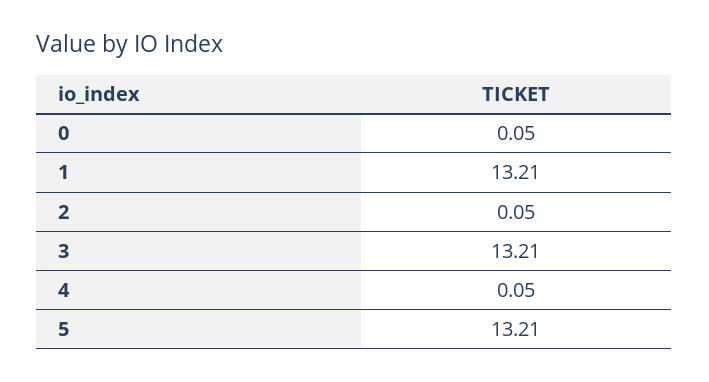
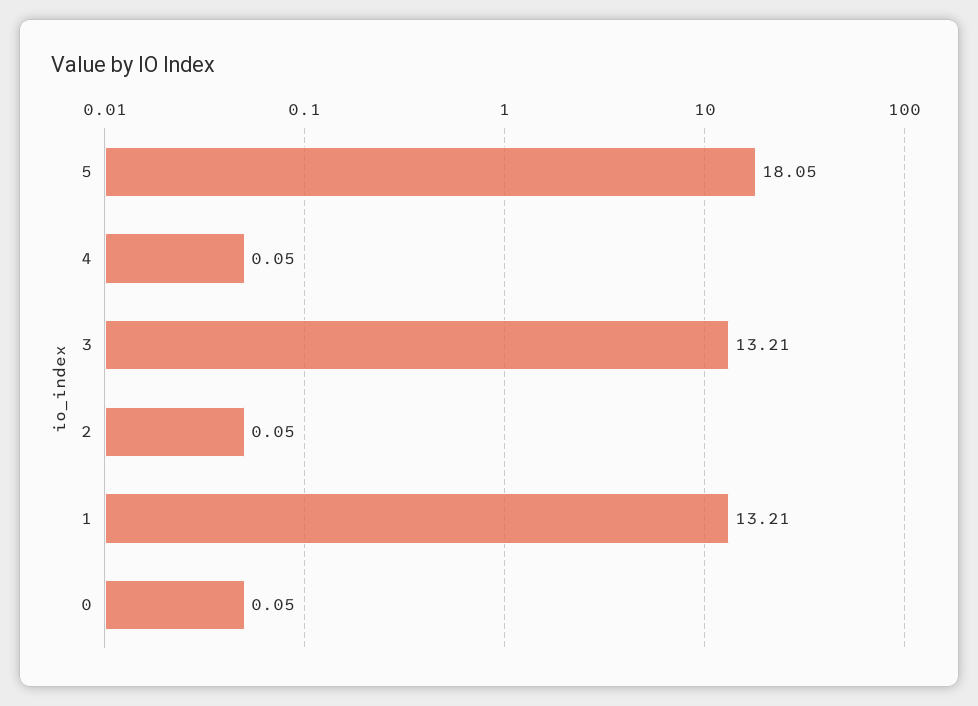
5: 13.21 -> 18.05

